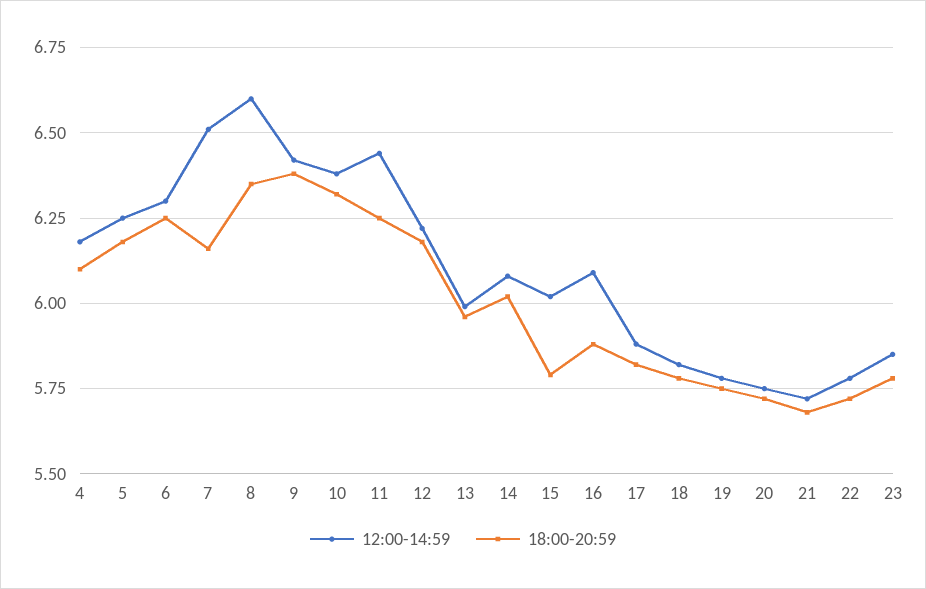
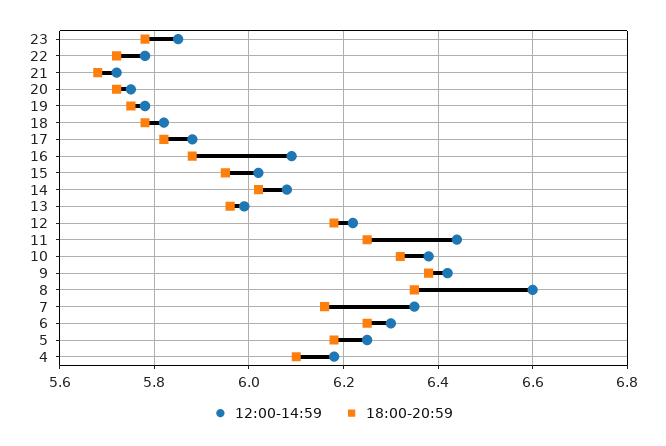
12:00-14:59, 7: 6.5 -> 6.35
18:00-20:59, 15: 5.8 -> 5.95

